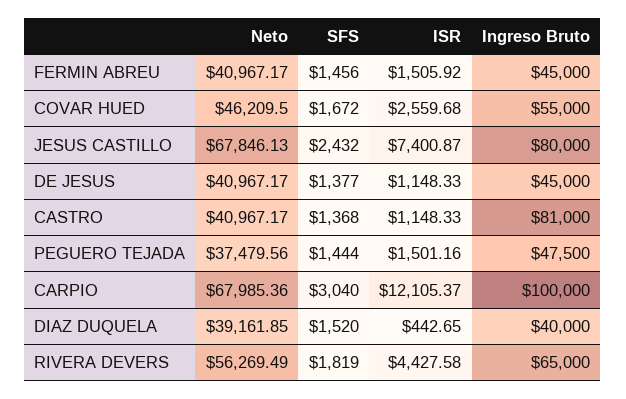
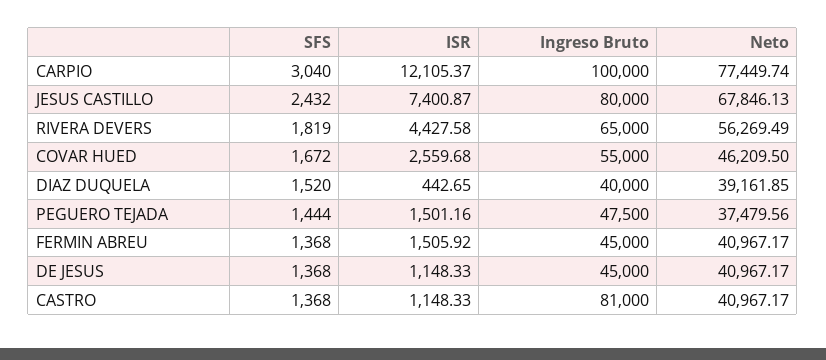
SFS, FERMIN ABREU: 1456 -> 1368
SFS, DE JESUS: 1377 -> 1368
Neto, CARPIO: 67985.36 -> 77449.74

